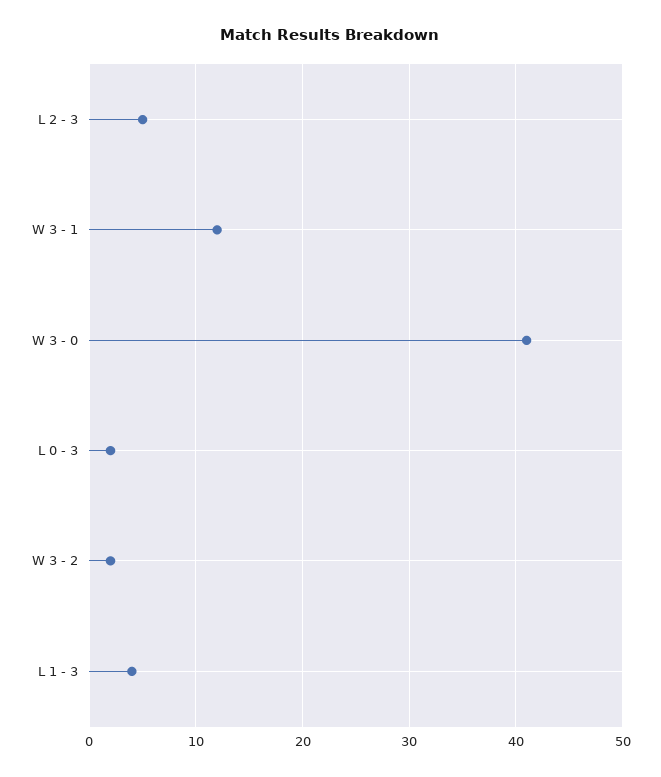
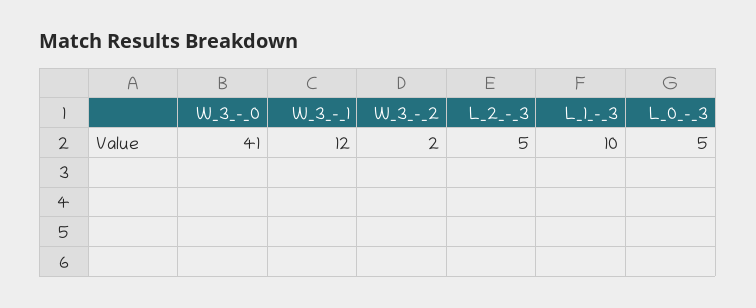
L 0 - 3: 2 -> 5
L 1 - 3: 4 -> 10

